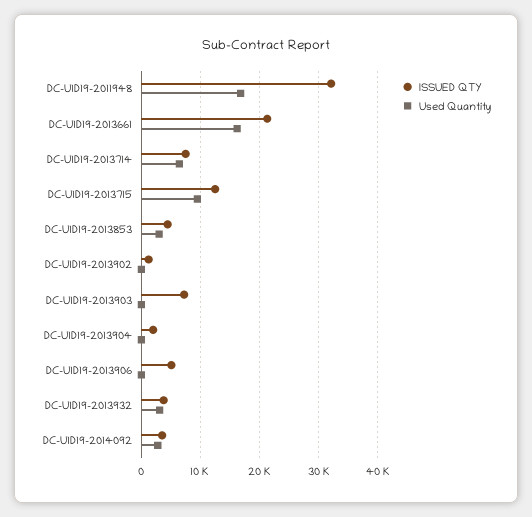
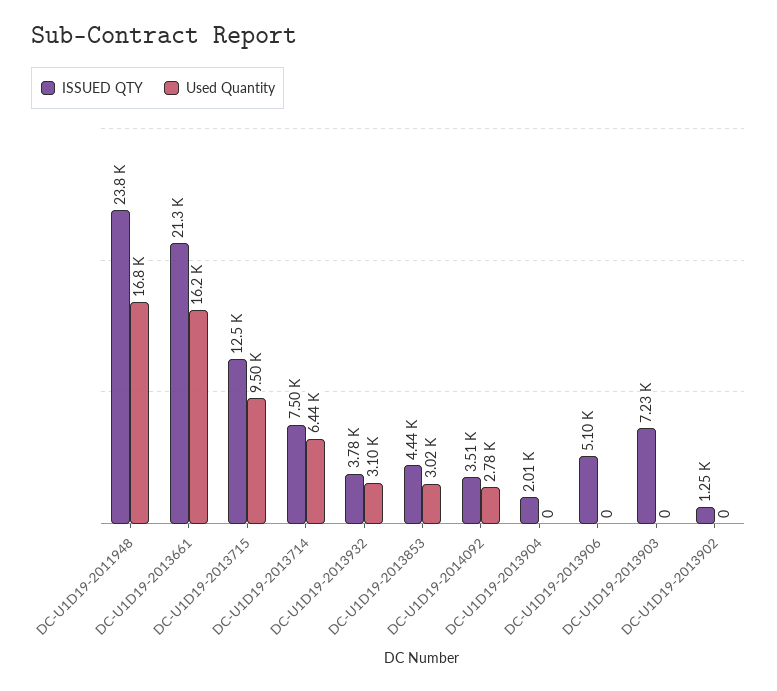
ISSUED QTY, DC-U1D19-2011948: 32000 -> 23800

